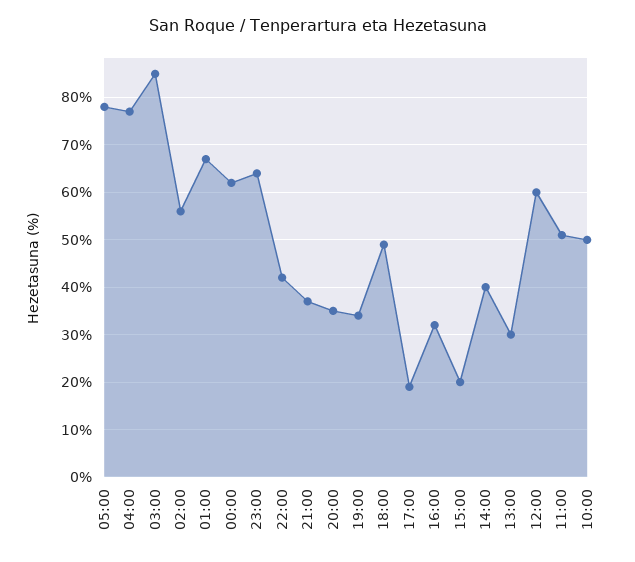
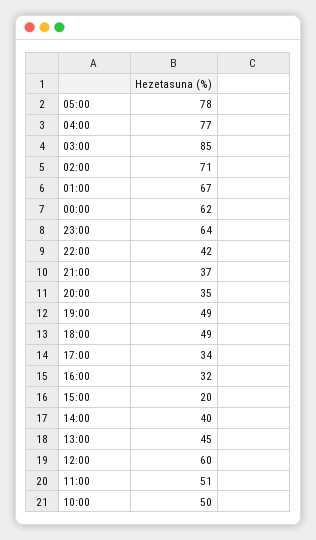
02:00: 55 -> 71
19:00: 35 -> 49
17:00: 20 -> 34
13:00: 30 -> 45

